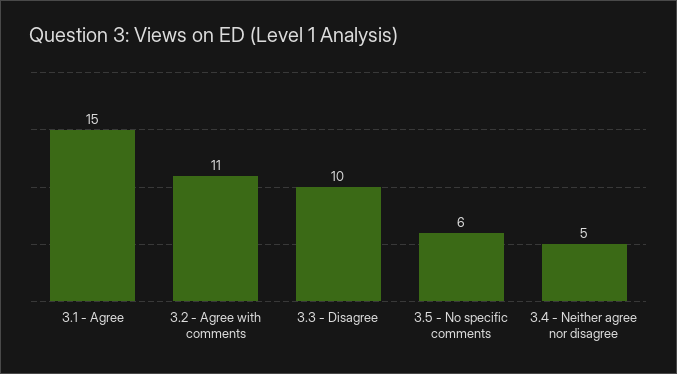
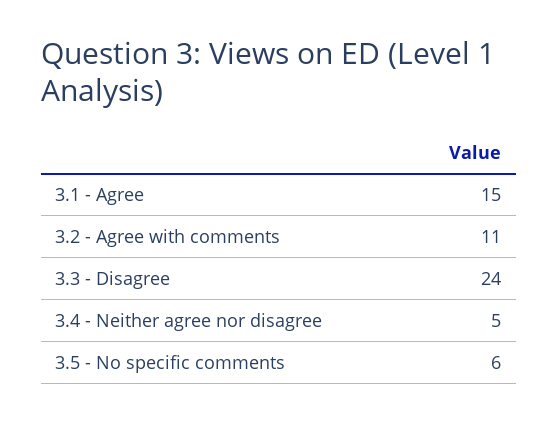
3.3 - Disagree: 10 -> 24

